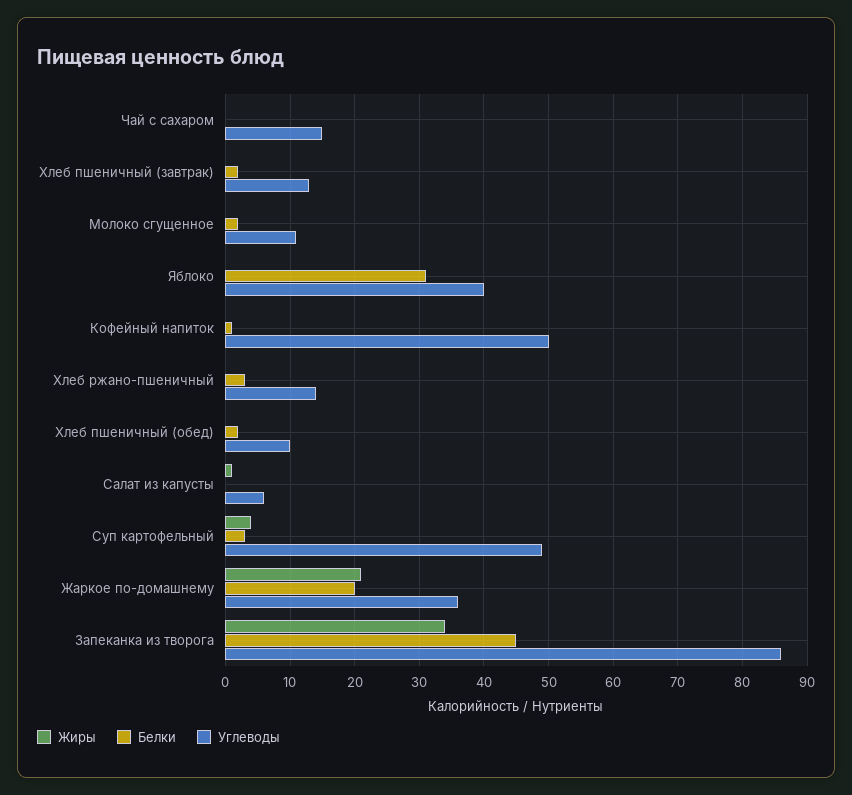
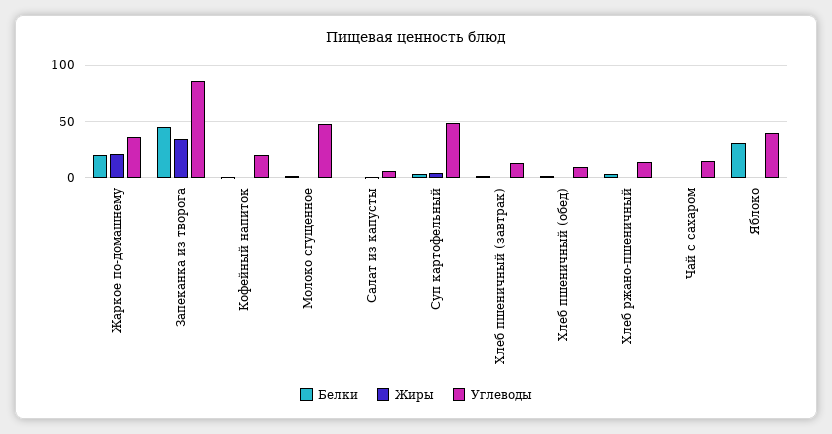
Углеводы, Молоко сгущенное: 11 -> 50
Углеводы, Кофейный напиток: 50 -> 20

